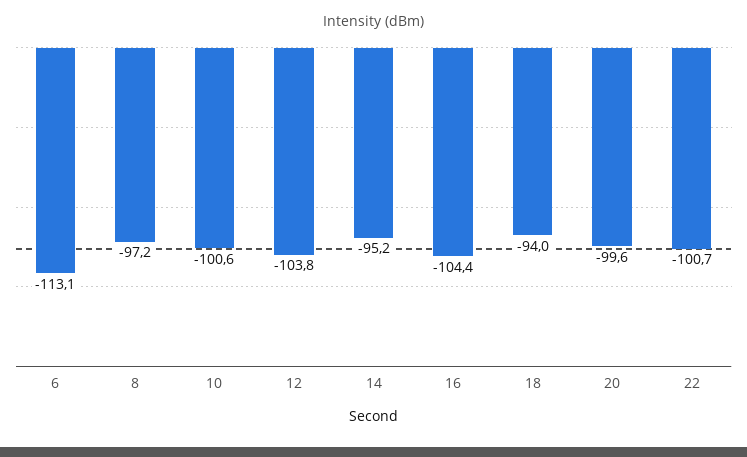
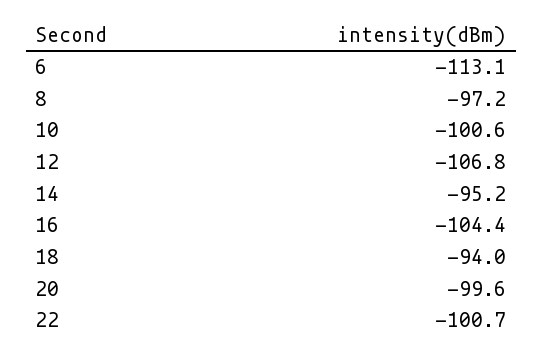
12: -103.8 -> -106.8

